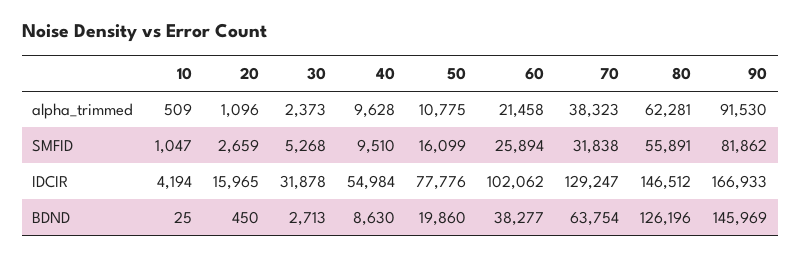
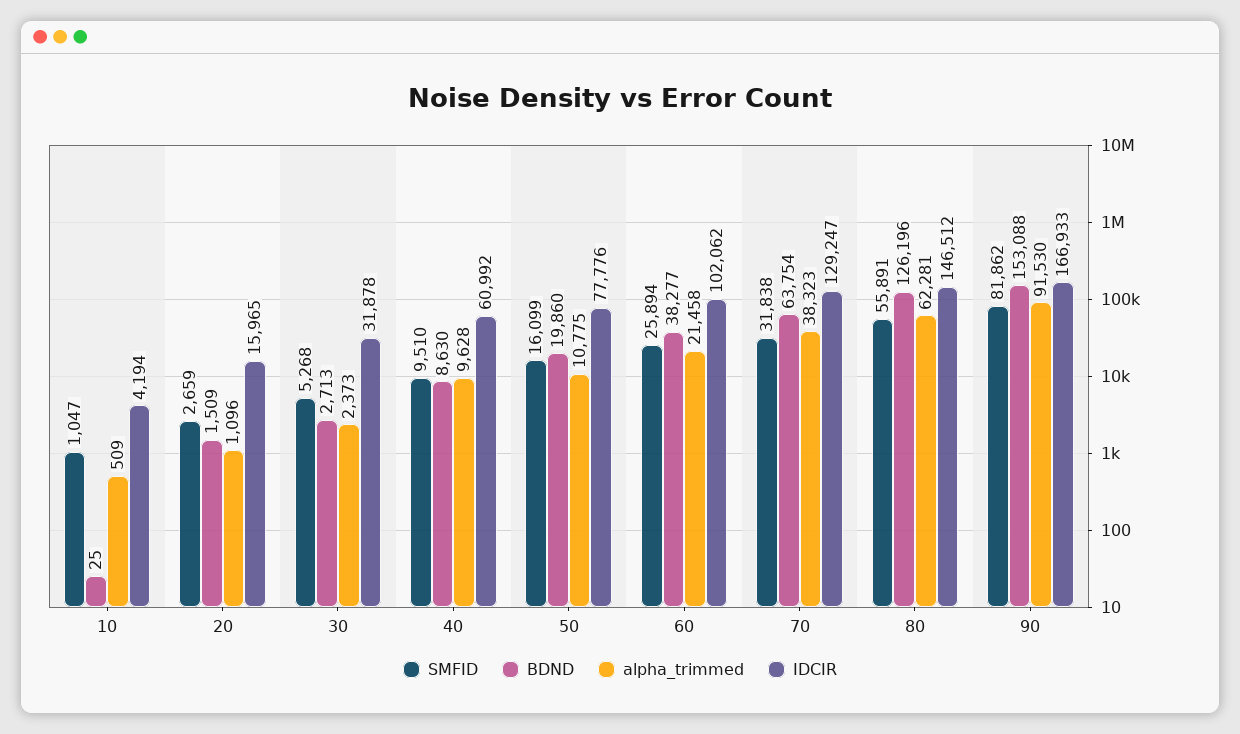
IDCIR, 40: 54984 -> 60992
BDND, 20: 450 -> 1509
BDND, 90: 145969 -> 153088

